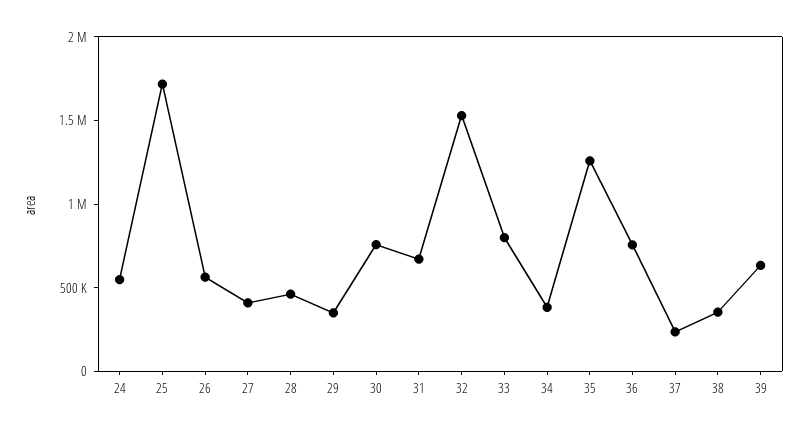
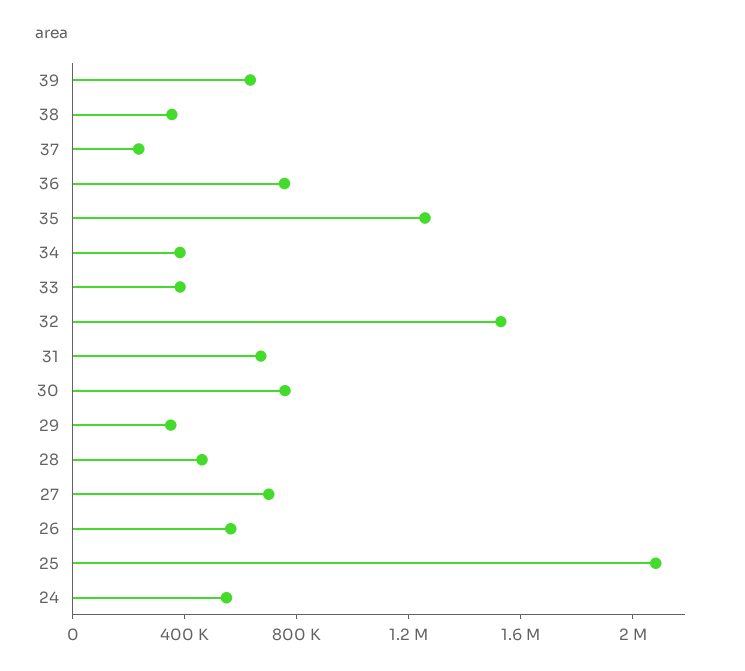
25: 1700000 -> 2100000
27: 400000 -> 700000
33: 800000 -> 400000

